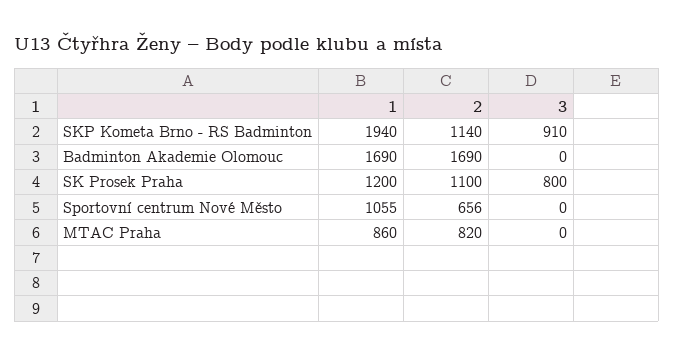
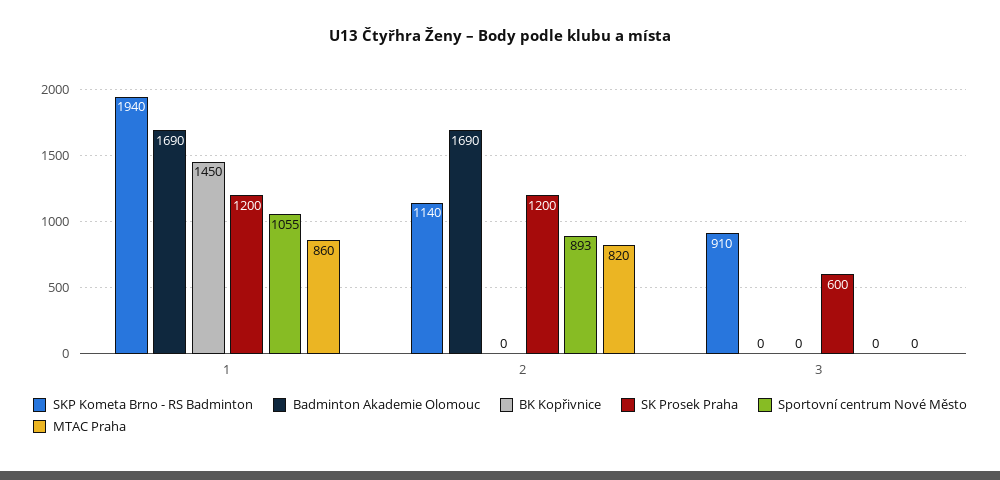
SK Prosek Praha, 2: 1100 -> 1200
SK Prosek Praha, 3: 800 -> 600
Sportovní centrum Nové Město, 2: 656 -> 893
BK Kopřivnice, 1: none -> 1450
BK Kopřivnice, 2: none -> 0
BK Kopřivnice, 3: none -> 0

